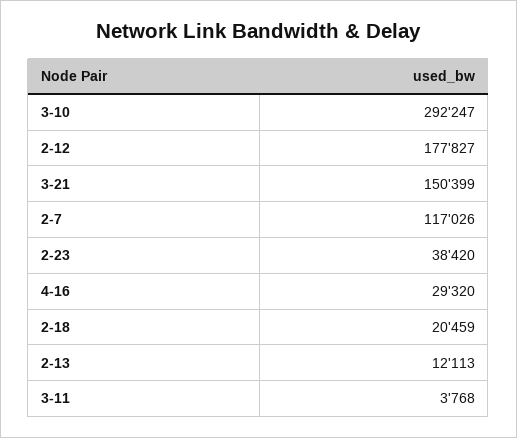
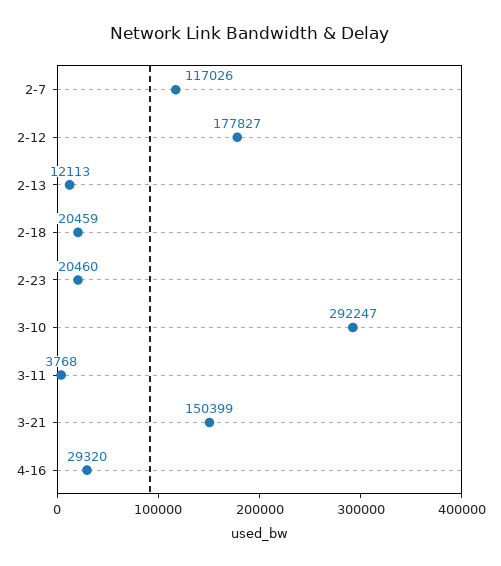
2-23: 38420 -> 20460

